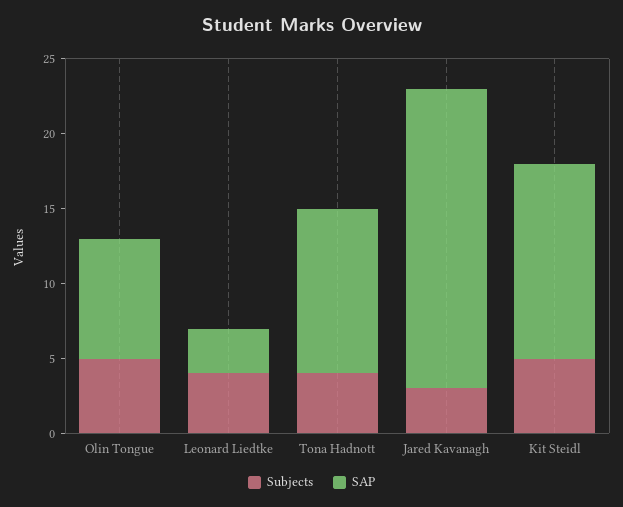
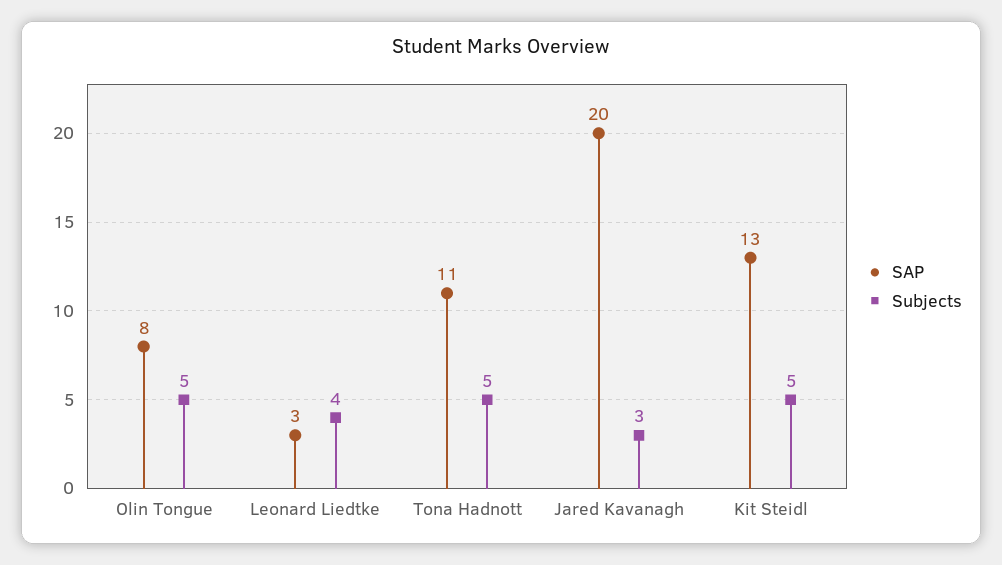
Subjects, Tona Hadnott: 4 -> 5

